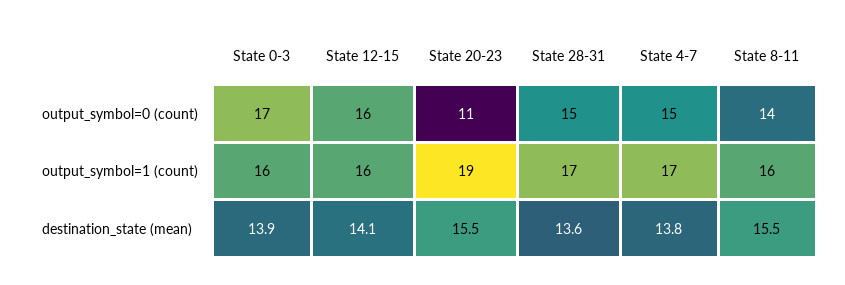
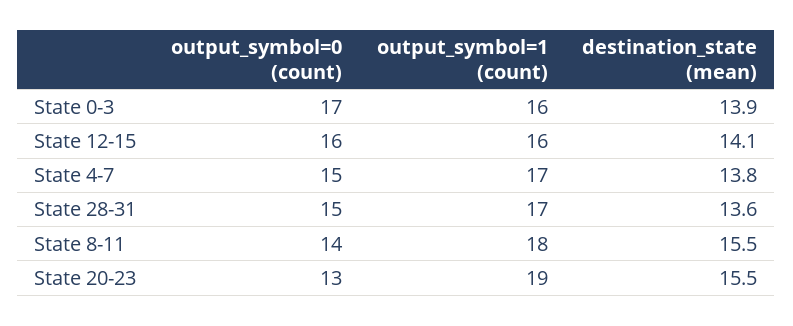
State 20-23, output_symbol=0 (count): 11 -> 13
State 8-11, output_symbol=1 (count): 16 -> 18

